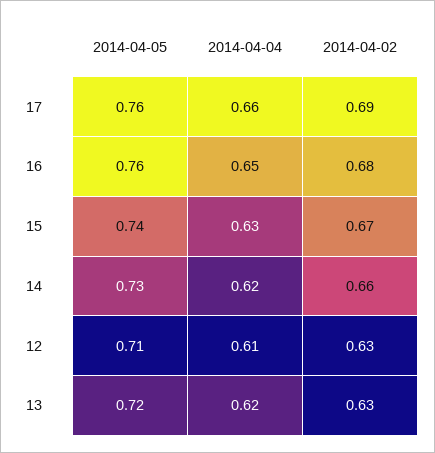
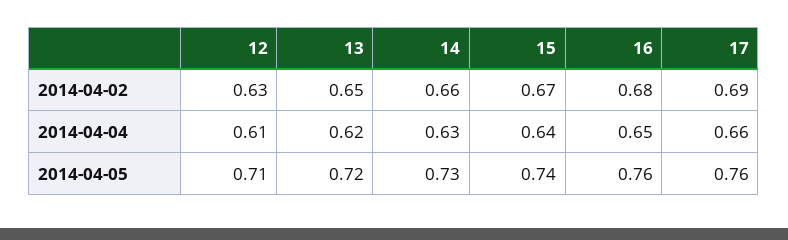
2014-04-04, 15: 0.63 -> 0.64
2014-04-04, 14: 0.62 -> 0.63
2014-04-02, 13: 0.63 -> 0.65

